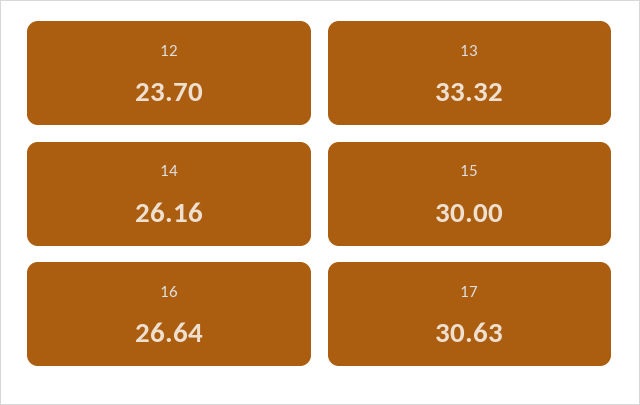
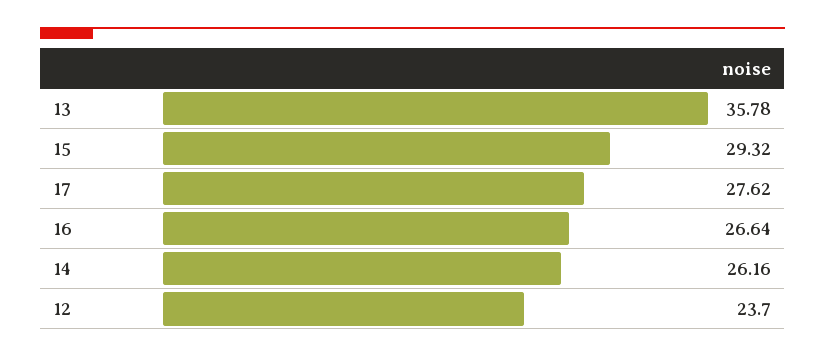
13: 33.32 -> 35.78
15: 30 -> 29.32
17: 30.63 -> 27.62

